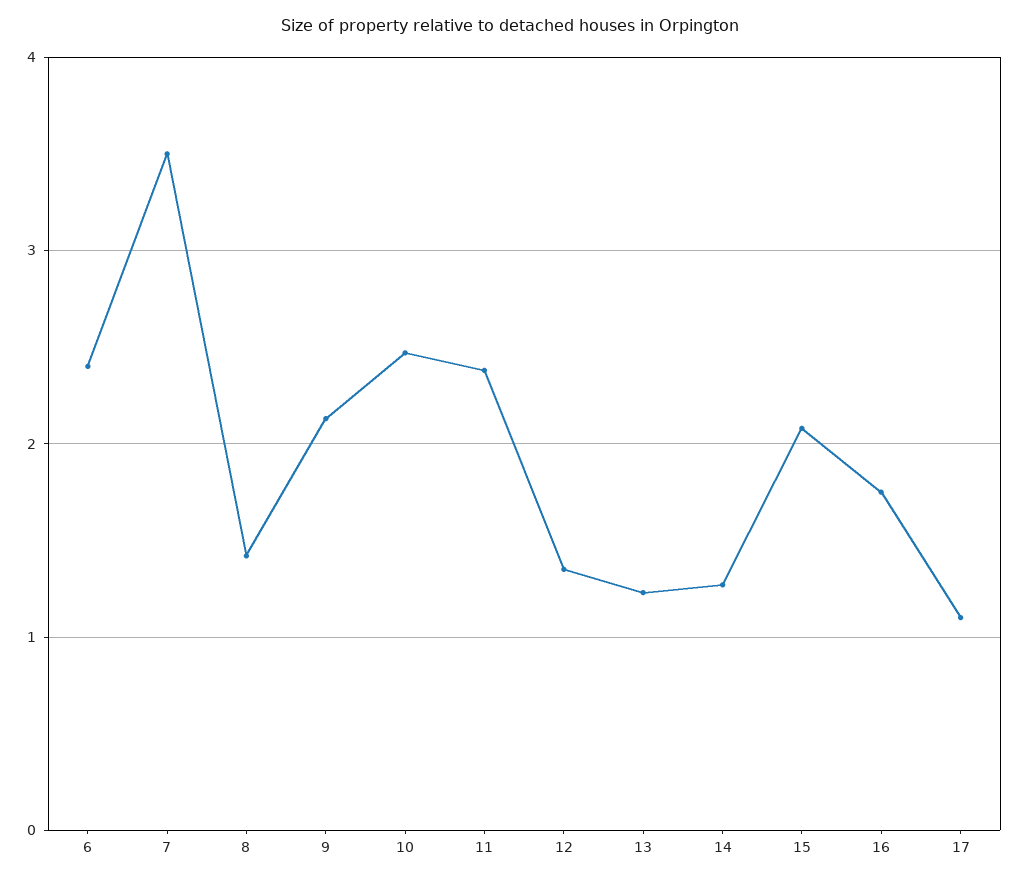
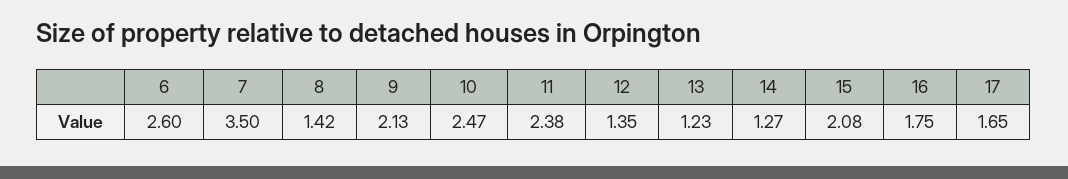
6: 2.4 -> 2.6
17: 1.1 -> 1.65

